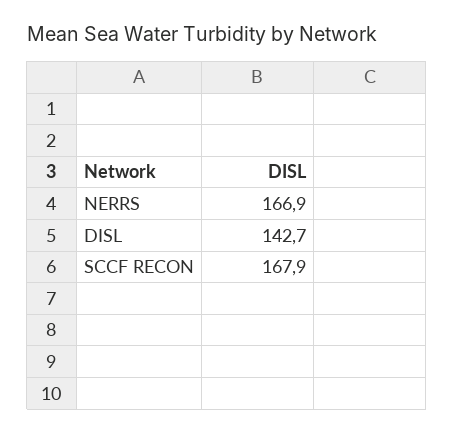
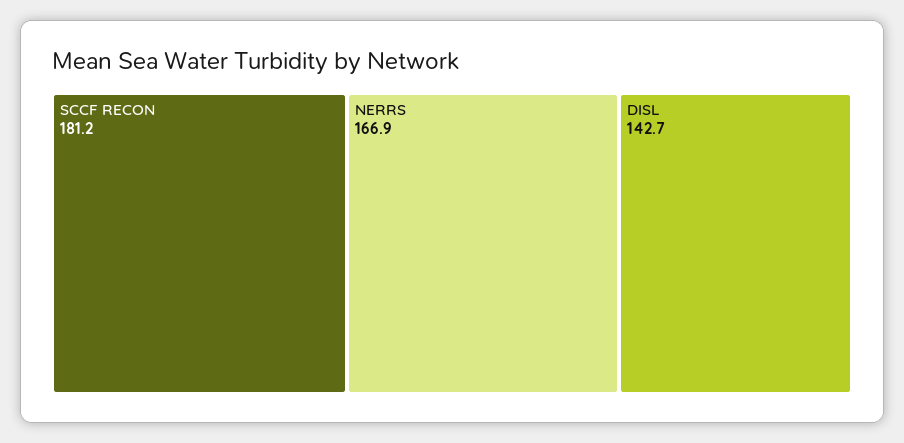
SCCF RECON: 167.9 -> 181.2

